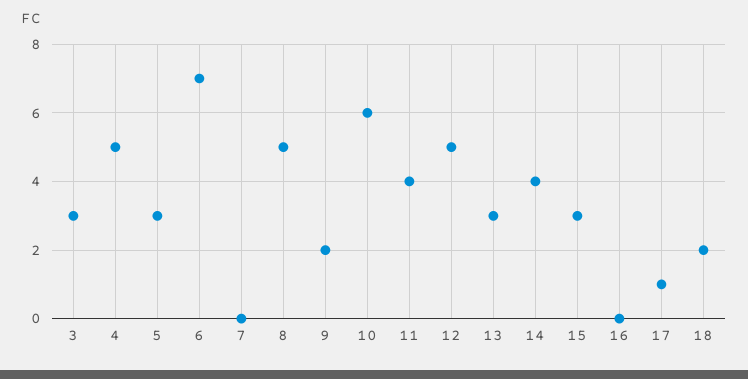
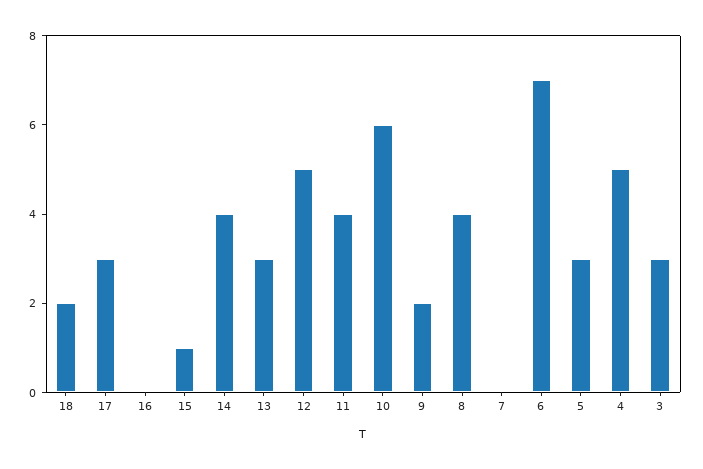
8: 5 -> 4
15: 3 -> 1
17: 1 -> 3

